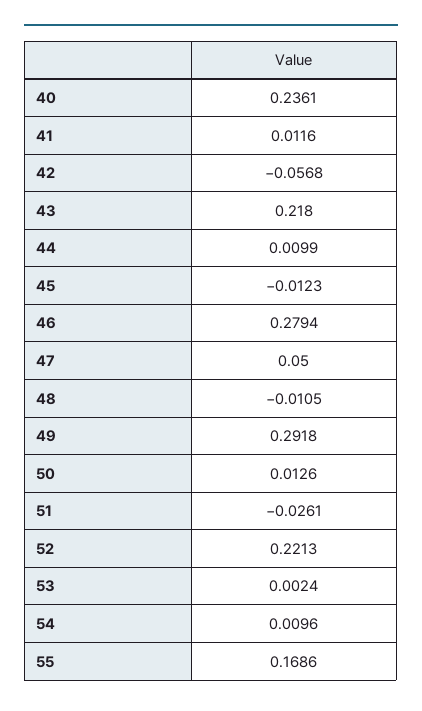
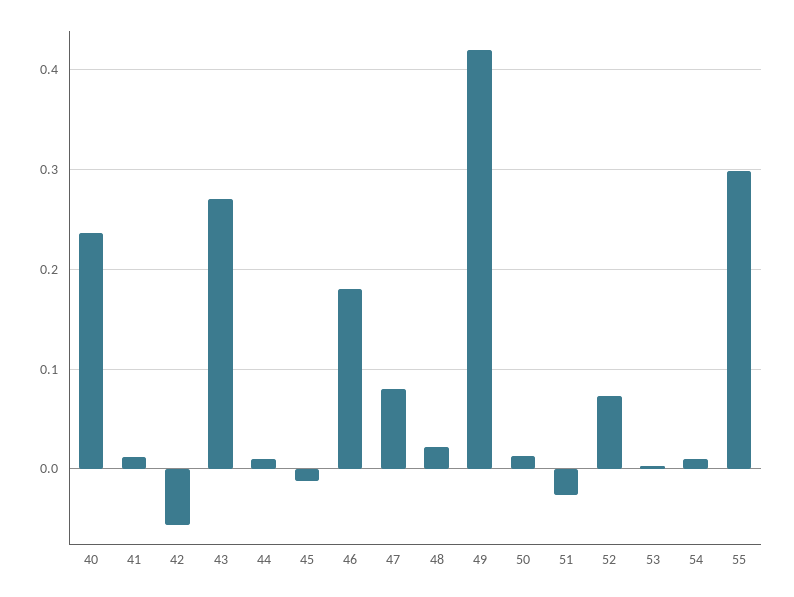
43: 0.218 -> 0.27
46: 0.2794 -> 0.18
47: 0.05 -> 0.08
48: -0.0105 -> 0.02
49: 0.2918 -> 0.42
52: 0.2213 -> 0.07
55: 0.1686 -> 0.3

